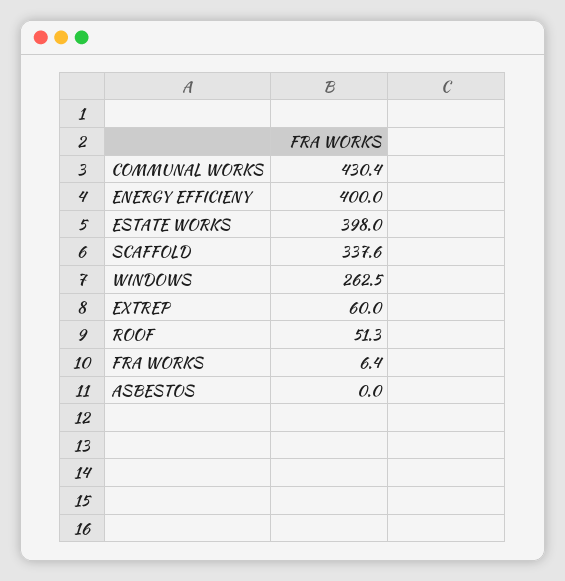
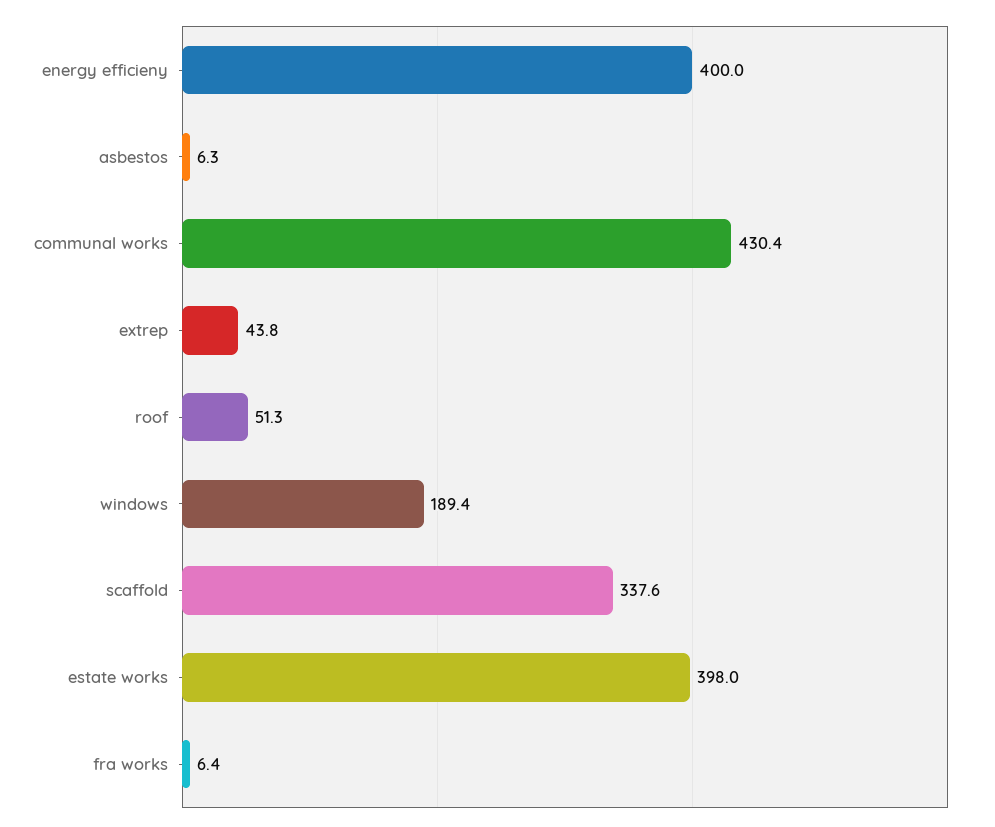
WINDOWS: 262.5 -> 189.4
EXTREP: 60 -> 43.8
ASBESTOS: 0 -> 6.3

